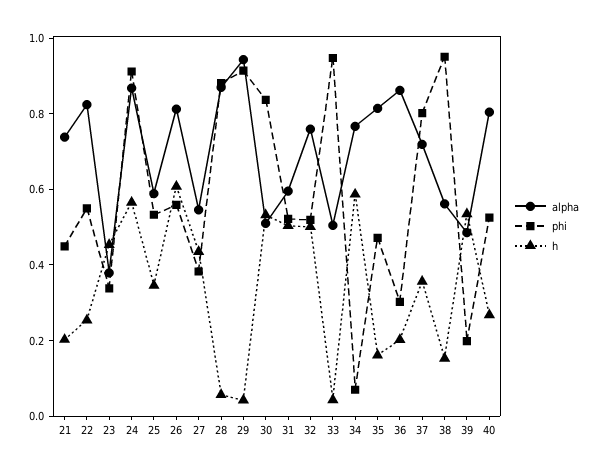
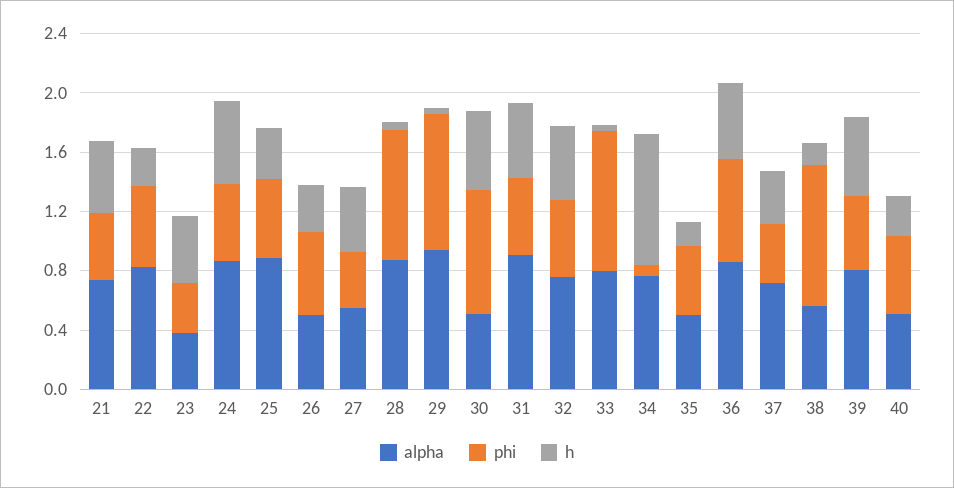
h, 21: 0.2 -> 0.5
phi, 24: 0.9 -> 0.5
alpha, 25: 0.6 -> 0.9
alpha, 26: 0.8 -> 0.5
h, 26: 0.6 -> 0.3
alpha, 31: 0.6 -> 0.9
alpha, 33: 0.5 -> 0.8
h, 34: 0.6 -> 0.9
alpha, 35: 0.8 -> 0.5
phi, 36: 0.3 -> 0.7
h, 36: 0.2 -> 0.5
phi, 37: 0.8 -> 0.4
alpha, 39: 0.5 -> 0.8
phi, 39: 0.2 -> 0.5
alpha, 40: 0.8 -> 0.5

